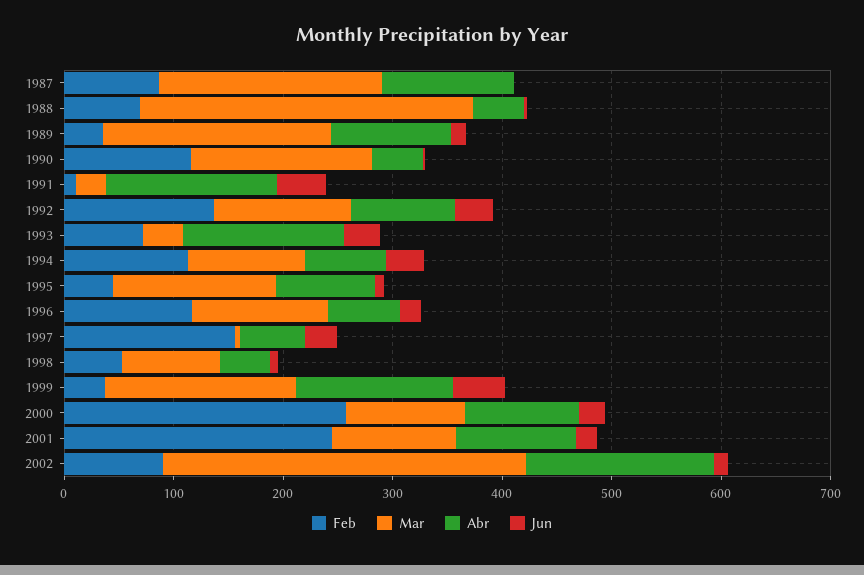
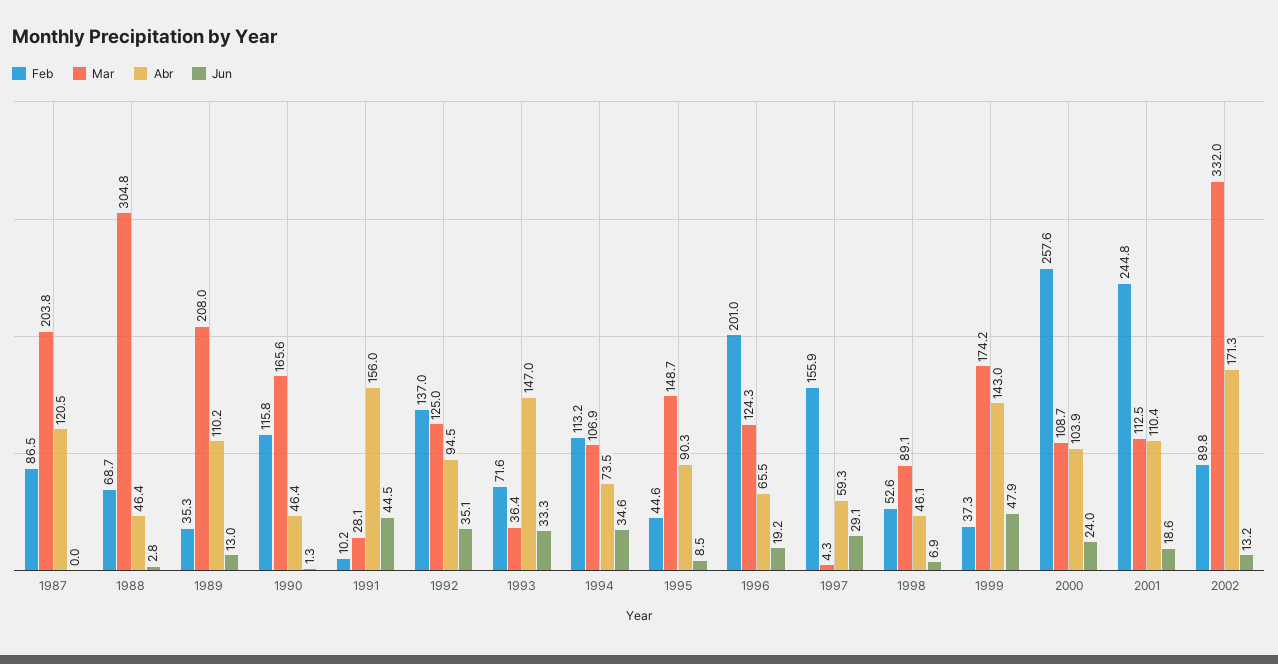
Feb, 1996: 120 -> 201

